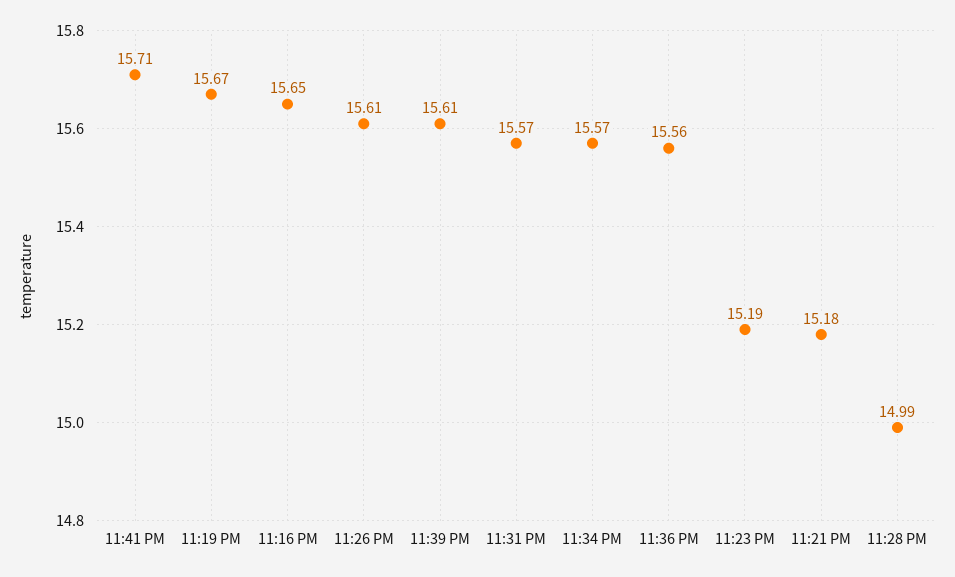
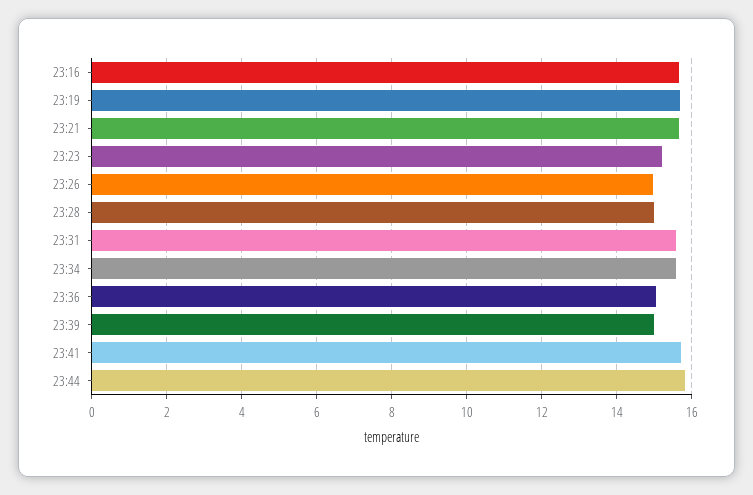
11:26 PM: 15.61 -> 15
11:39 PM: 15.61 -> 15
11:36 PM: 15.56 -> 15
11:21 PM: 15.18 -> 15.6
23:44: none -> 15.8

